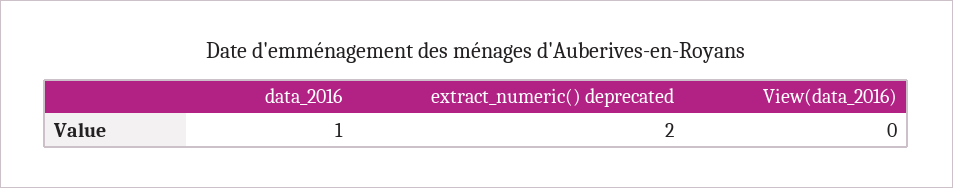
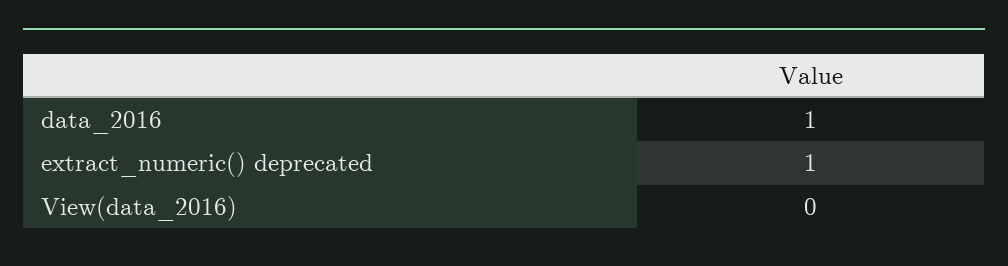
extract_numeric() deprecated: 2 -> 1

